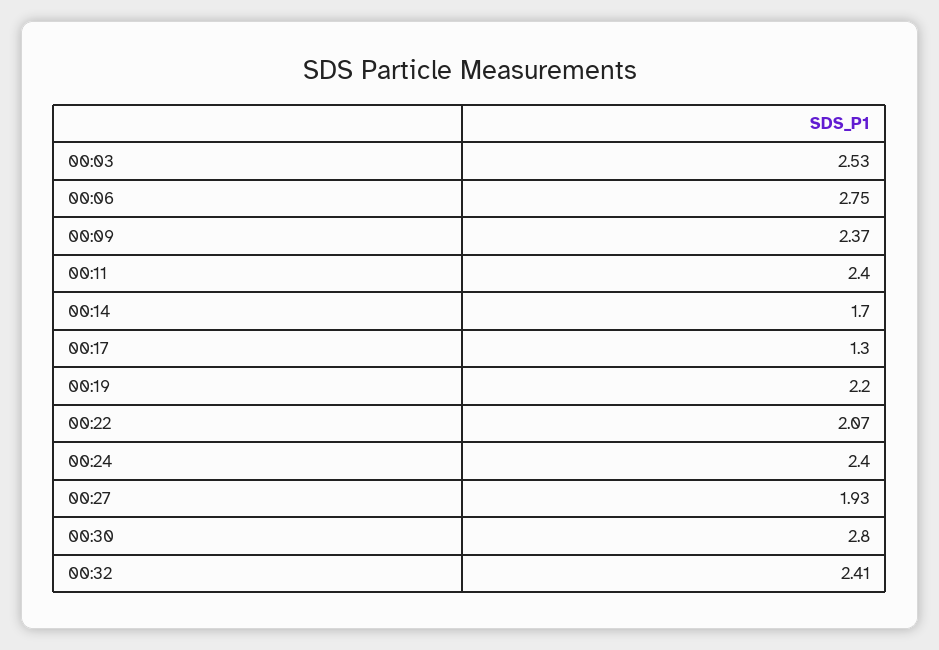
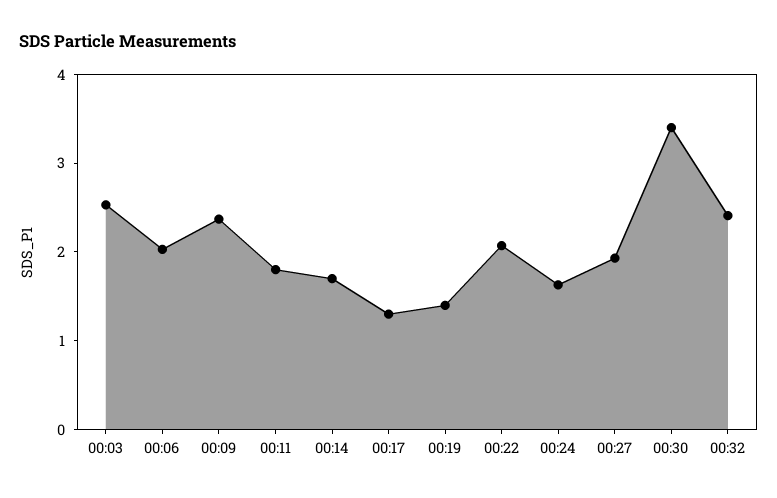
00:06: 2.75 -> 2
00:11: 2.4 -> 1.8
00:19: 2.2 -> 1.4
00:24: 2.4 -> 1.6
00:30: 2.8 -> 3.4

